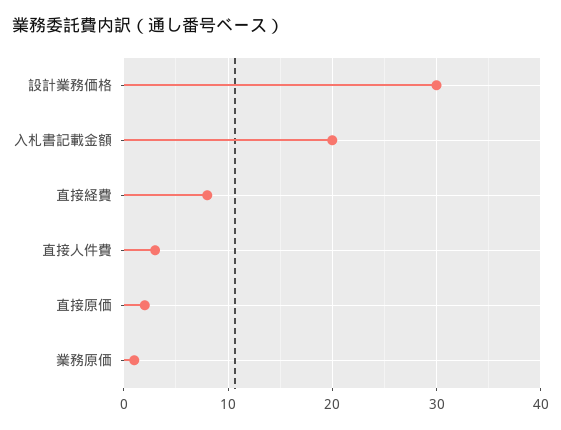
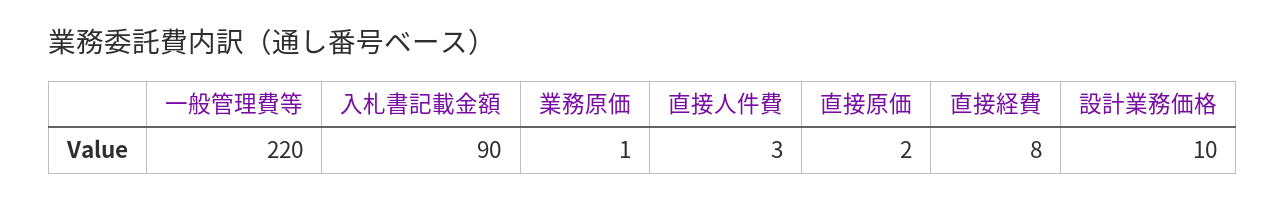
設計業務価格: 30 -> 10
入札書記載金額: 20 -> 90
一般管理費等: none -> 220

